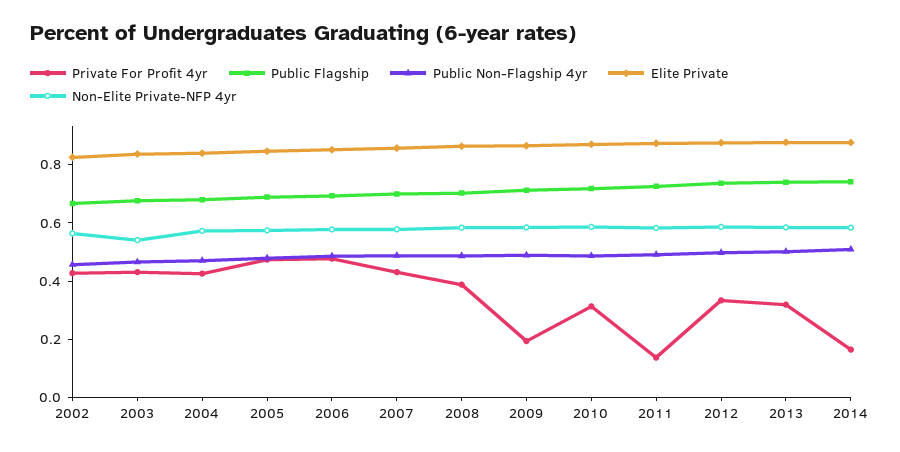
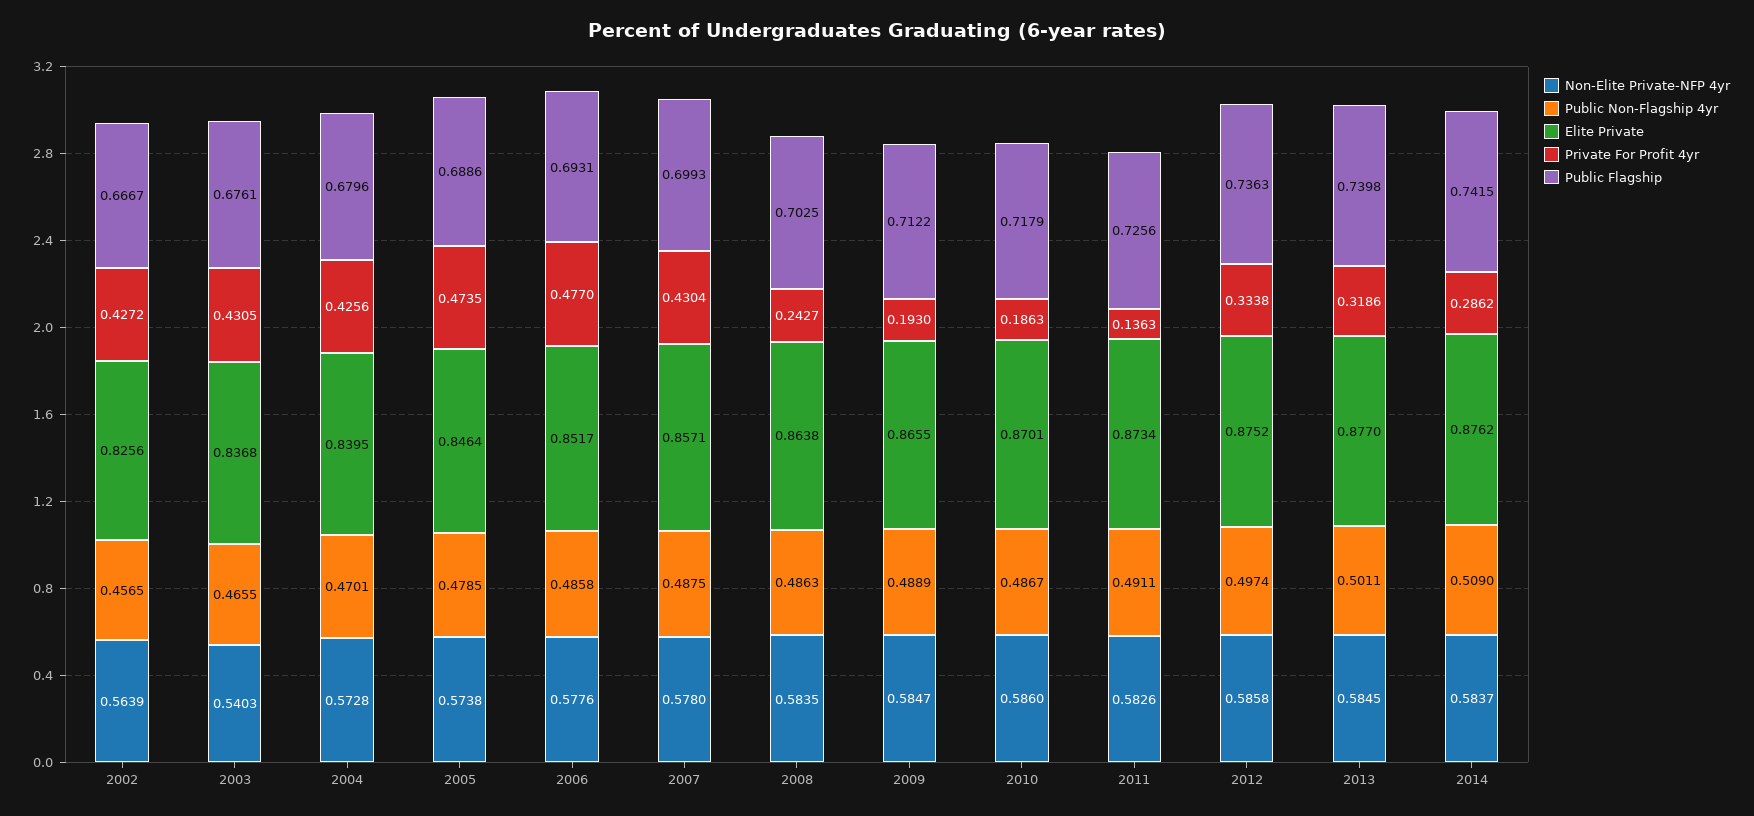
Private For Profit 4yr, 2008: 0.4 -> 0.2427
Private For Profit 4yr, 2010: 0.3 -> 0.1863
Private For Profit 4yr, 2014: 0.15 -> 0.2862

